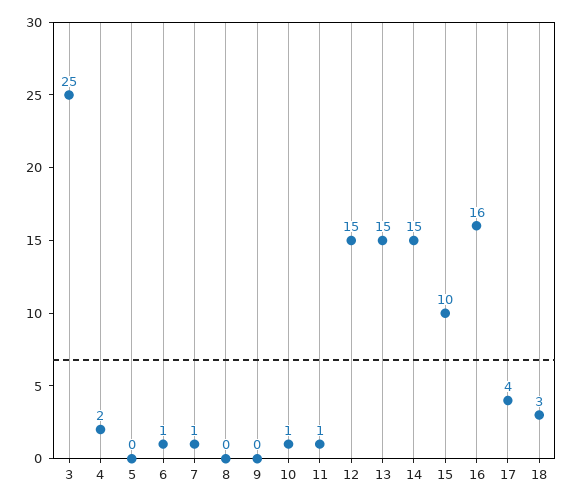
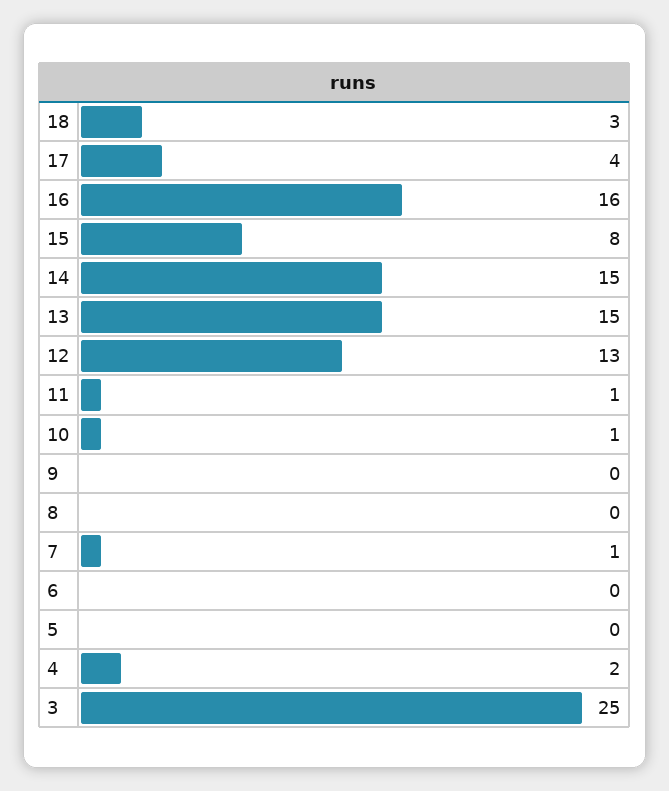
6: 1 -> 0
12: 15 -> 13
15: 10 -> 8

